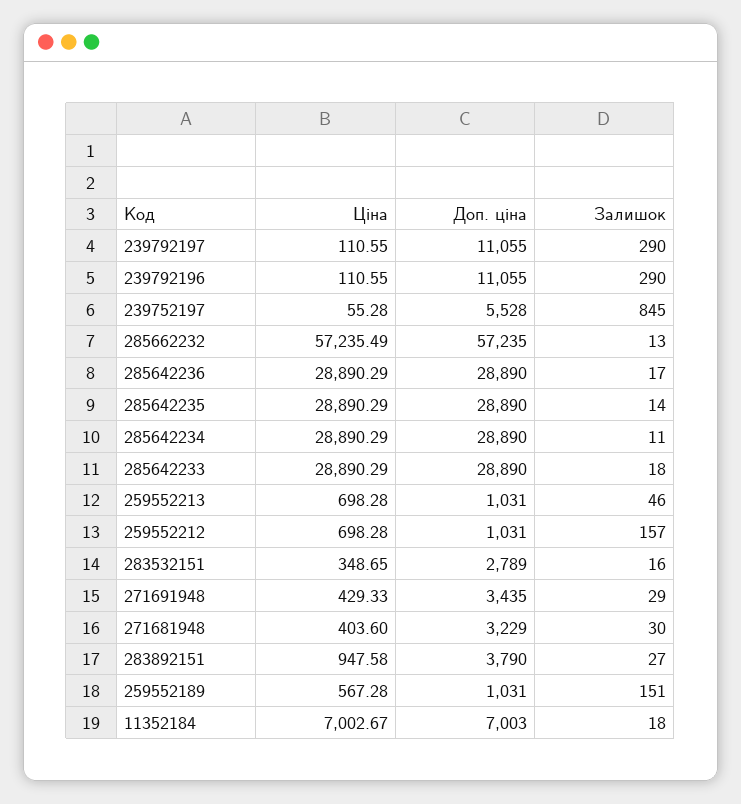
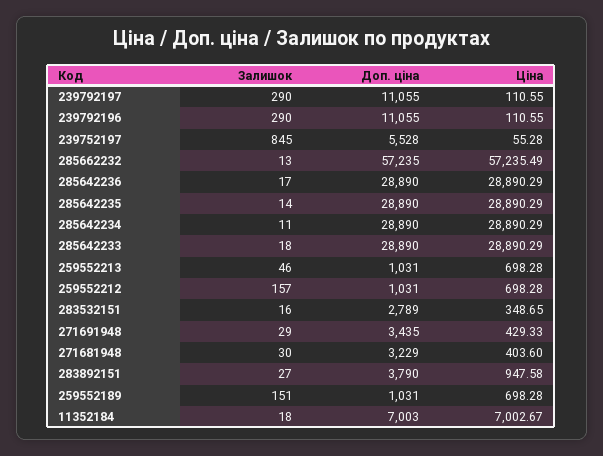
Ціна, 259552189: 567.28 -> 698.28

